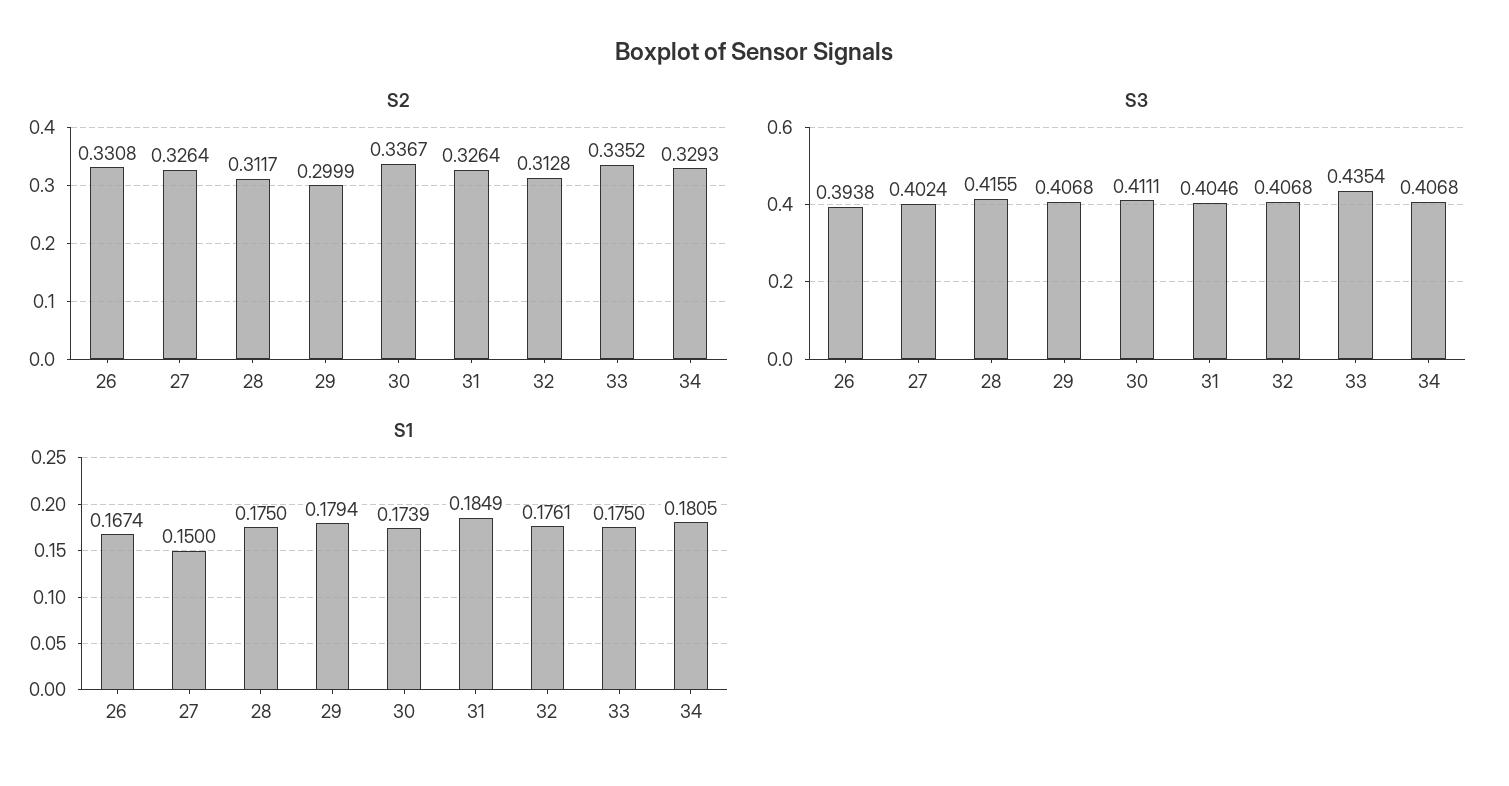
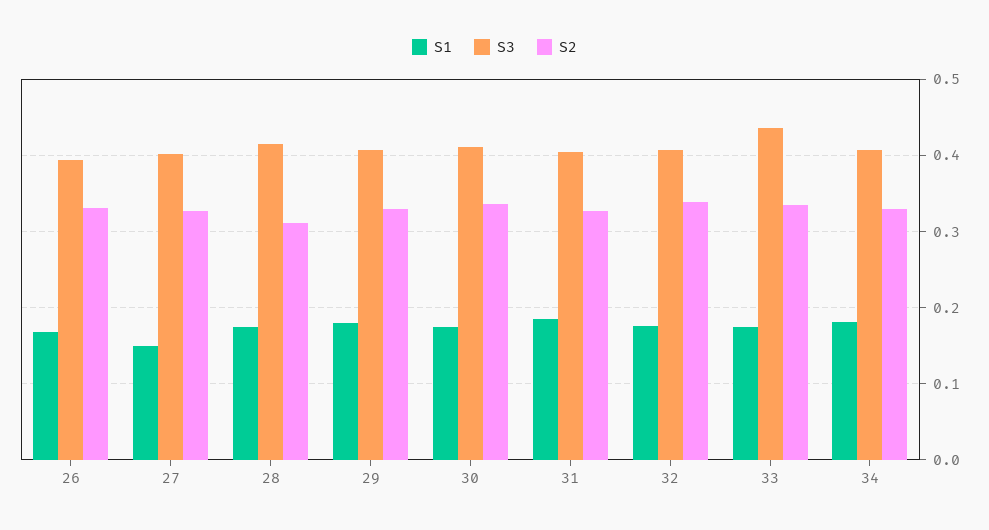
S2, 29: 0.2999 -> 0.33
S2, 32: 0.3128 -> 0.34

